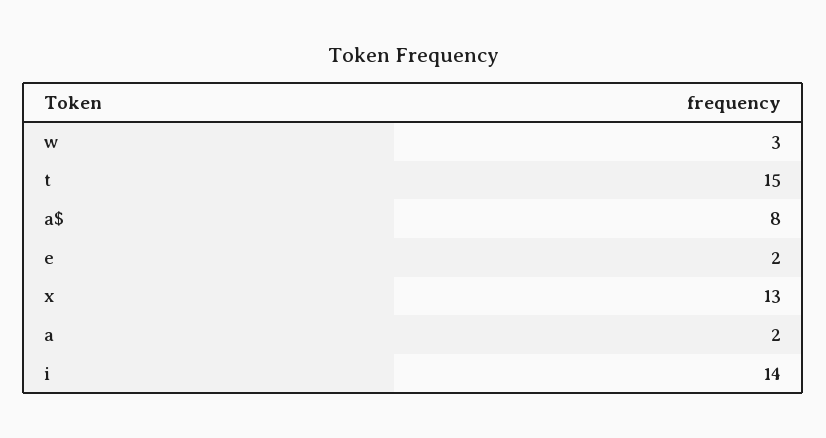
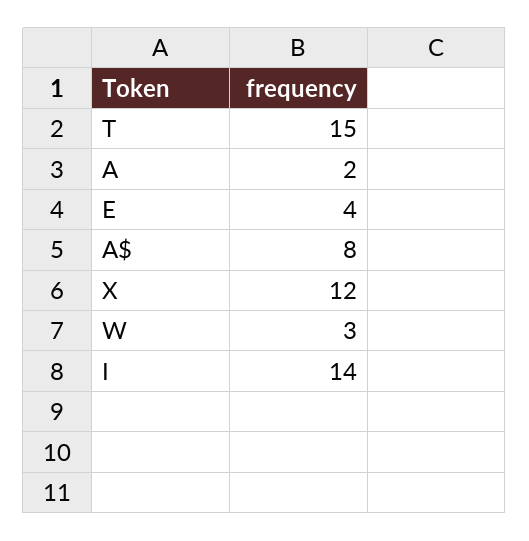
e: 2 -> 4
x: 13 -> 12

